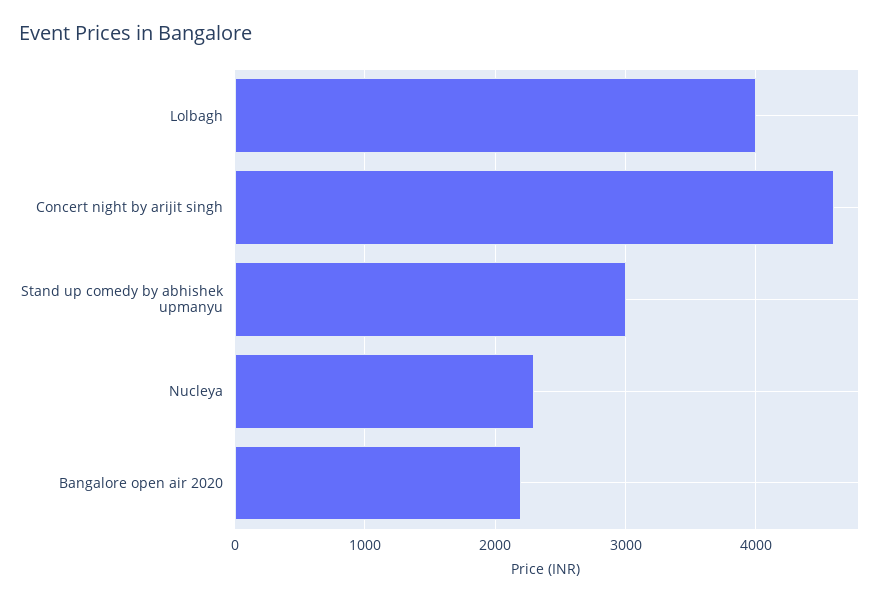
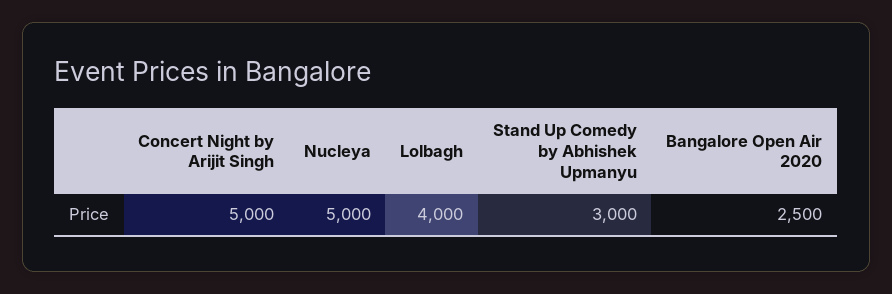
Concert night by arijit singh: 4600 -> 5000
Nucleya: 2300 -> 5000
Bangalore open air 2020: 2200 -> 2500

